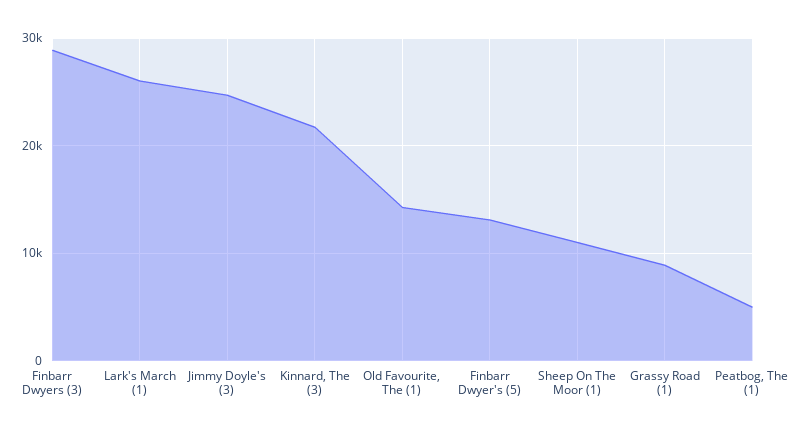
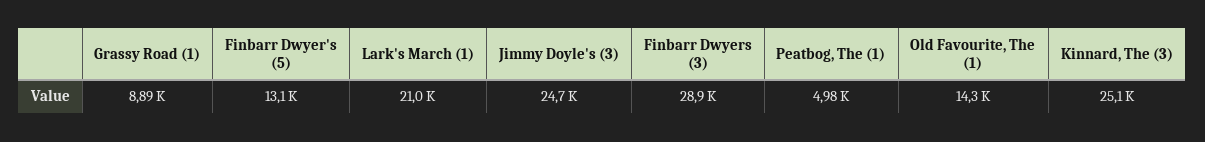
Lark's March (1): 26000 -> 21000
Kinnard, The (3): 22000 -> 25100
Sheep On The Moor (1): 11000 -> none

